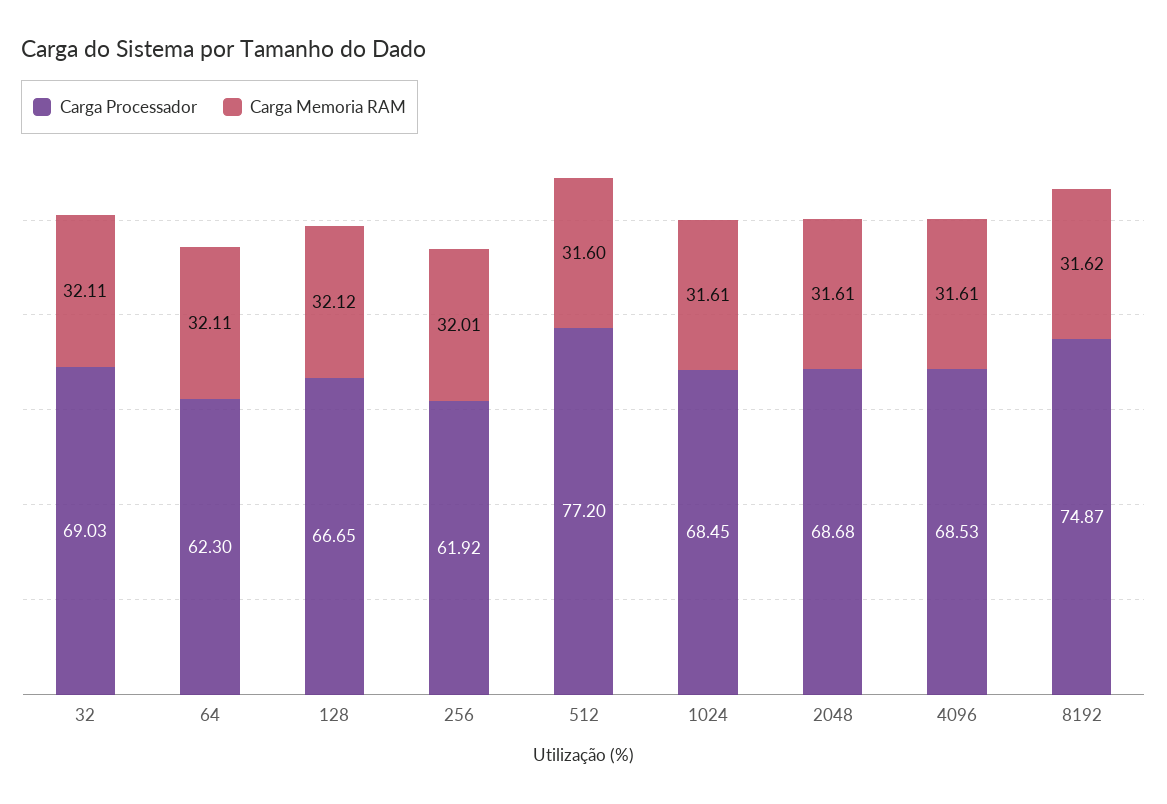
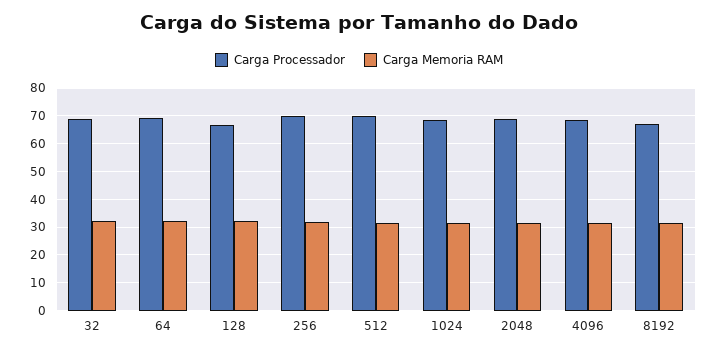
Carga Processador, 64: 62.3 -> 70
Carga Processador, 256: 61.92 -> 70
Carga Processador, 512: 77.2 -> 70
Carga Processador, 8192: 74.87 -> 67.5

